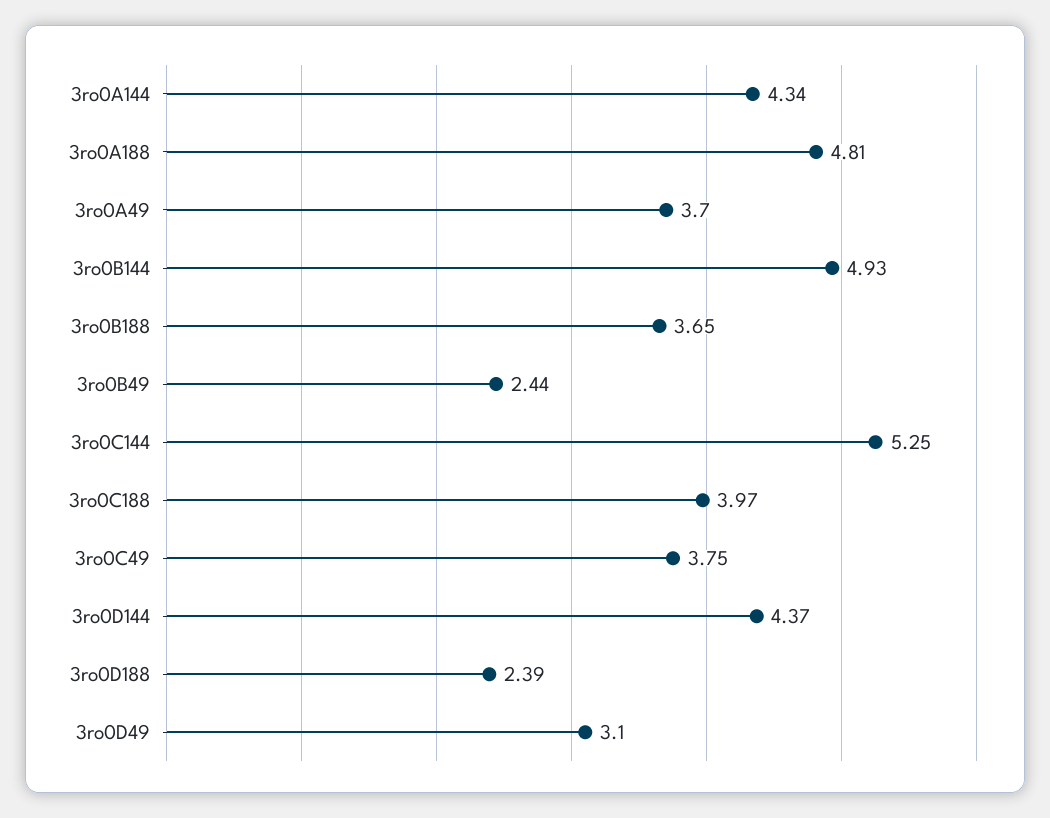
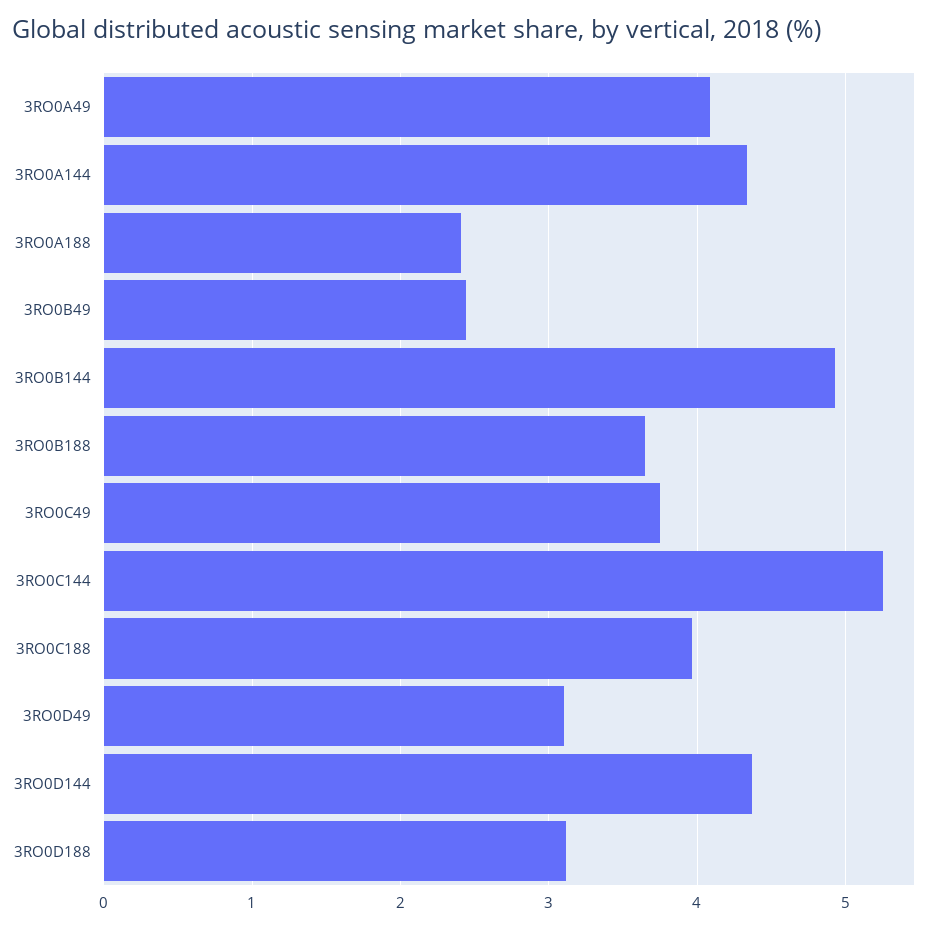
3ro0A188: 4.81 -> 2.4
3ro0A49: 3.7 -> 4.1
3ro0D188: 2.39 -> 3.1

